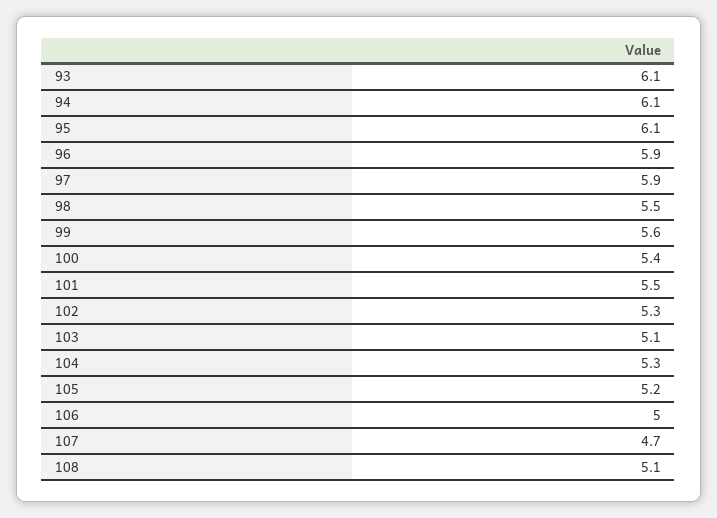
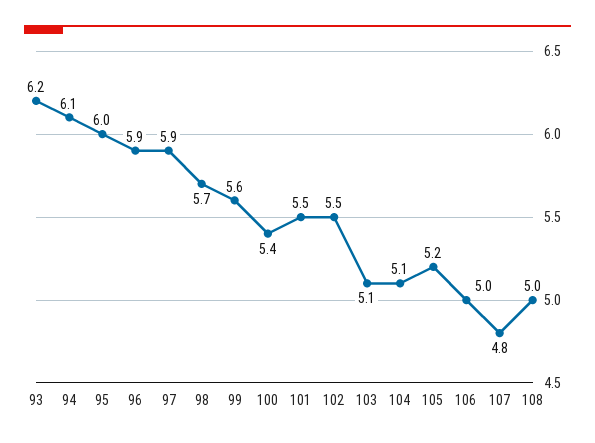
93: 6.1 -> 6.2
95: 6.1 -> 6
98: 5.5 -> 5.7
102: 5.3 -> 5.5
104: 5.3 -> 5.1
107: 4.7 -> 4.8
108: 5.1 -> 5

